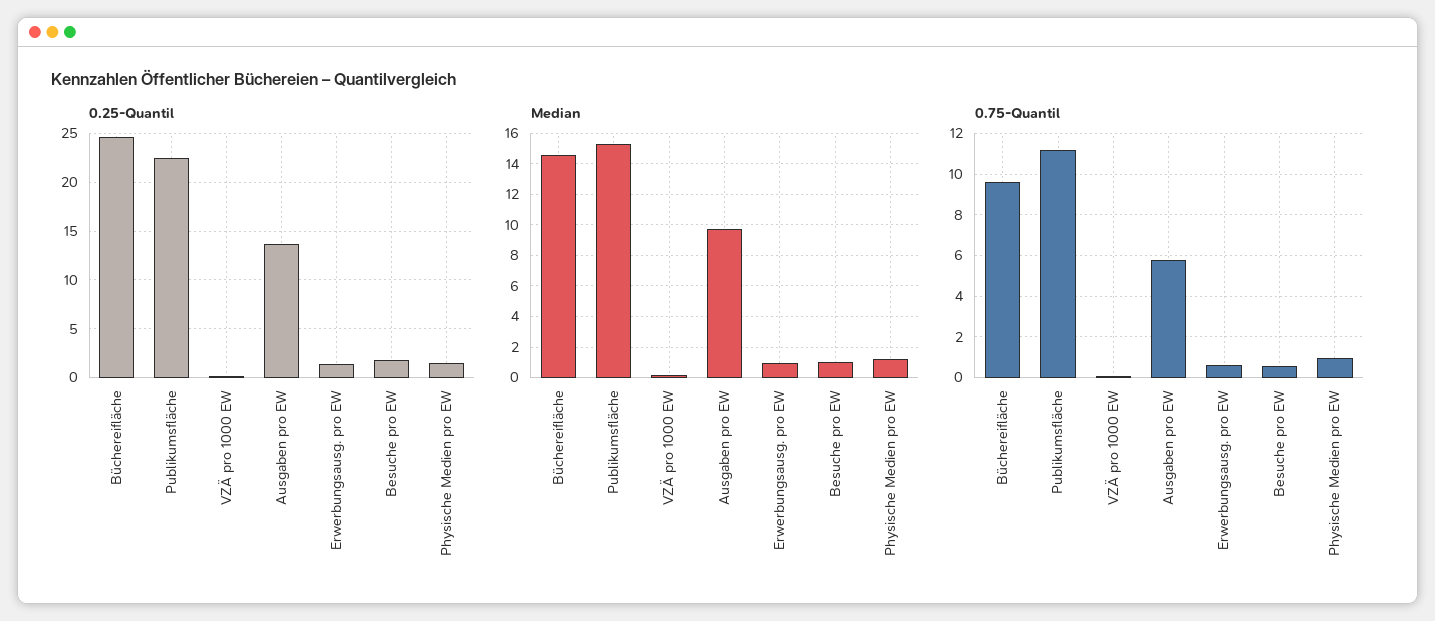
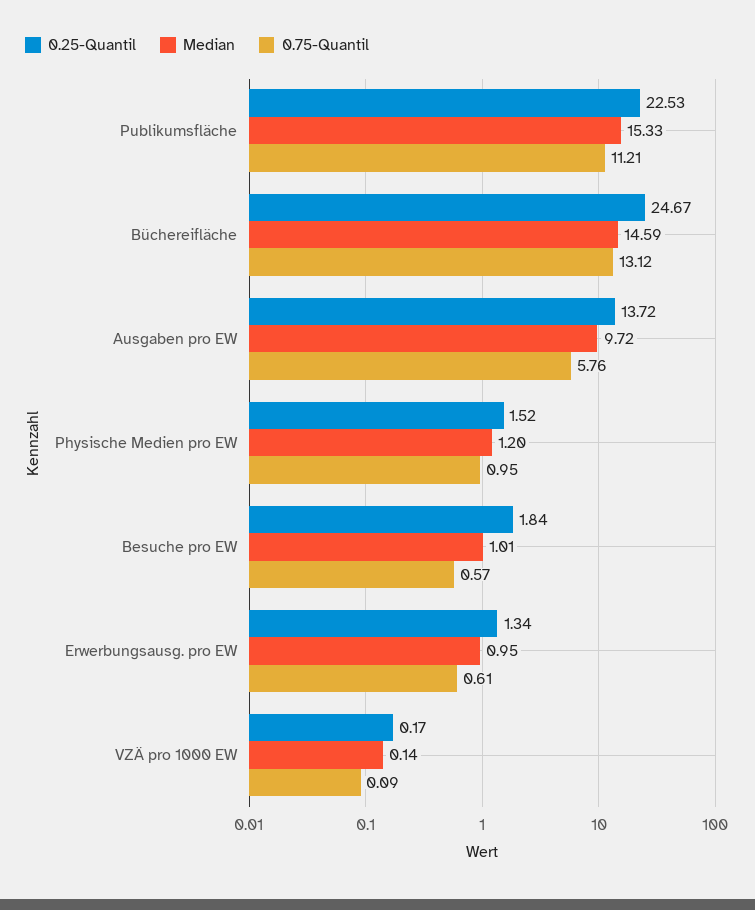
0.75-Quantil, Büchereifläche: 9.5 -> 13.12

